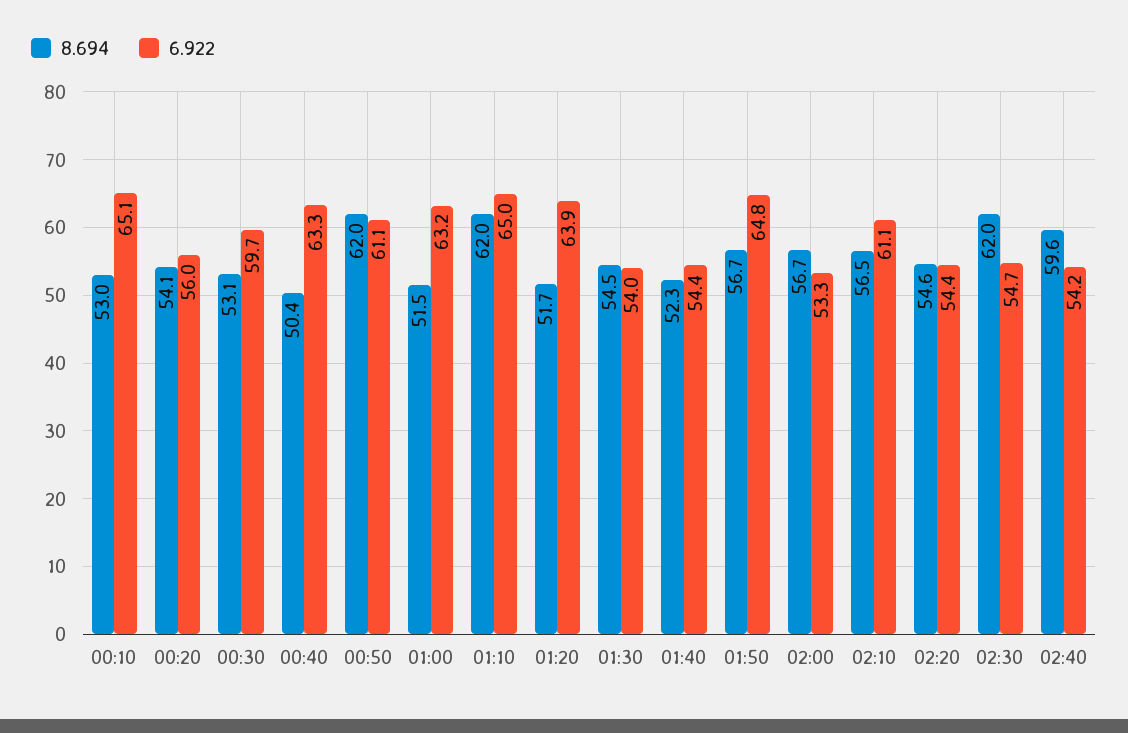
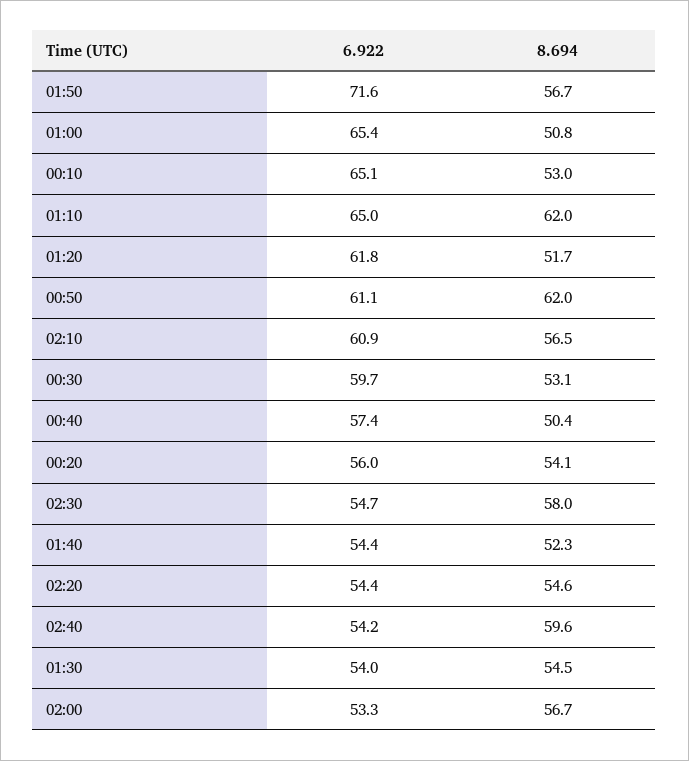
6.922, 00:40: 63.3 -> 57.4
8.694, 01:00: 51.5 -> 50.8
6.922, 01:00: 63.2 -> 65.4
6.922, 01:20: 63.9 -> 61.8
6.922, 01:50: 64.8 -> 71.6
6.922, 02:10: 61.1 -> 60.9
8.694, 02:30: 62 -> 58

